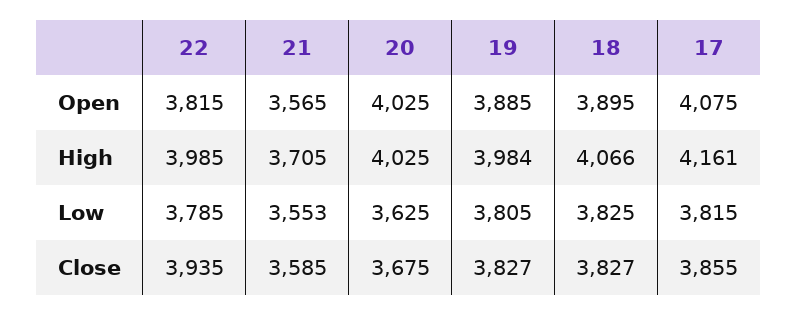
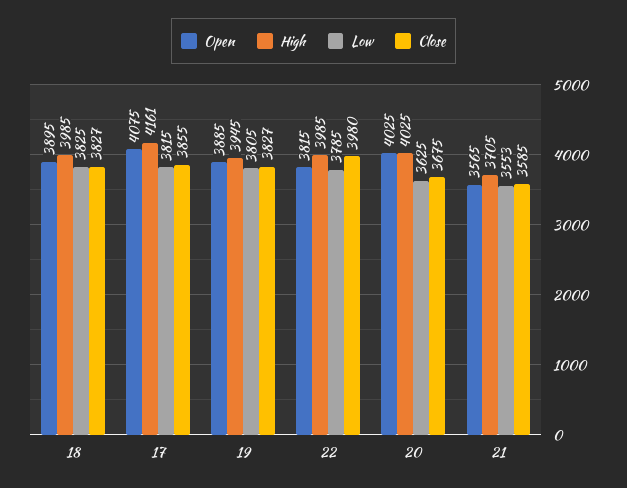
High, 19: 3984 -> 3945
High, 18: 4066 -> 3985
Close, 22: 3935 -> 3980

